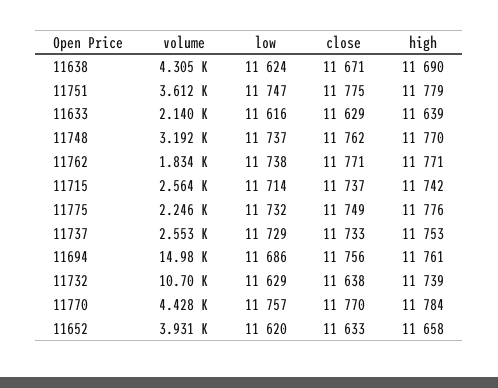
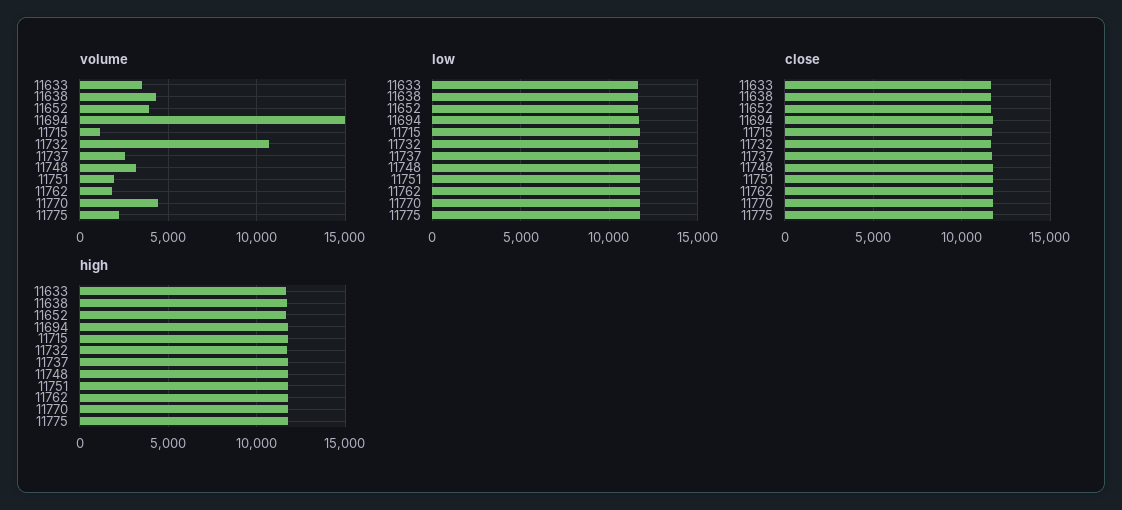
volume, 11751: 3612 -> 2000
volume, 11633: 2140 -> 3500
volume, 11715: 2564 -> 1000

